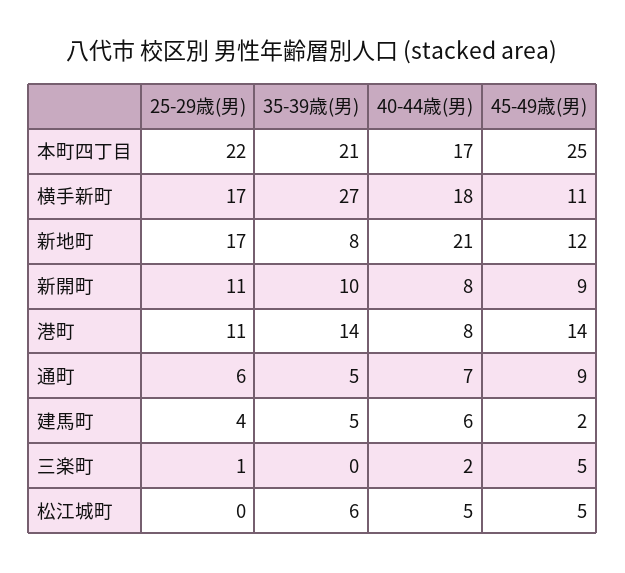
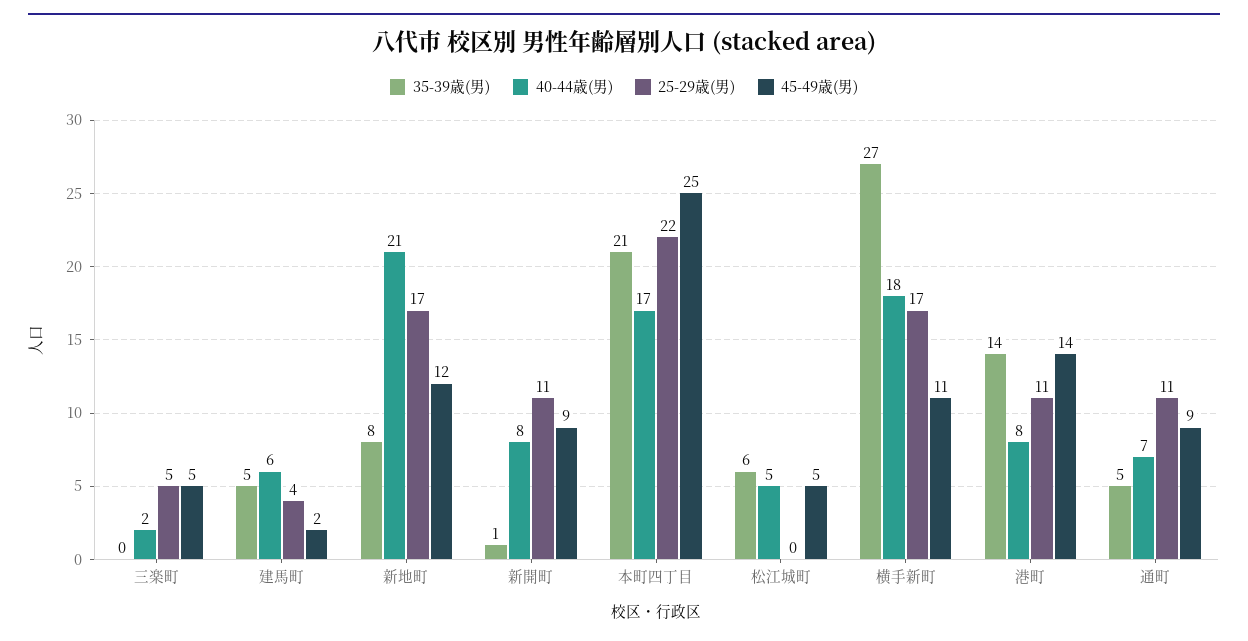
35-39歳(男), 新開町: 10 -> 1
25-29歳(男), 通町: 6 -> 11
25-29歳(男), 三楽町: 1 -> 5

